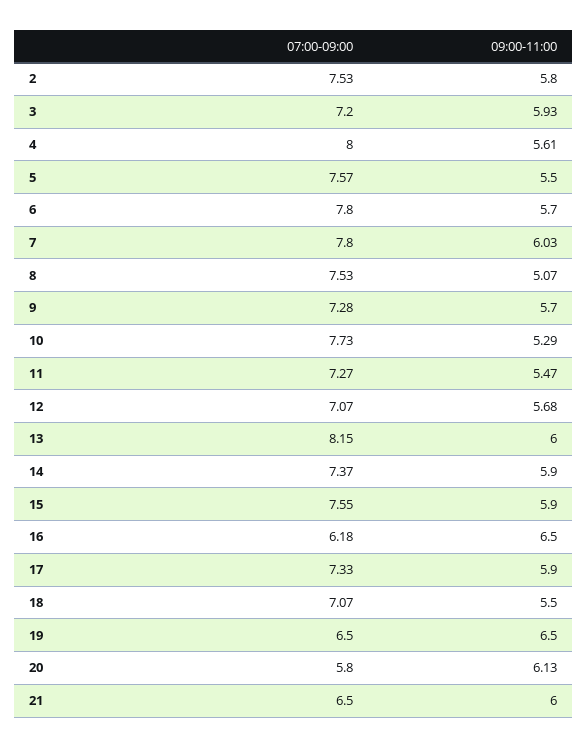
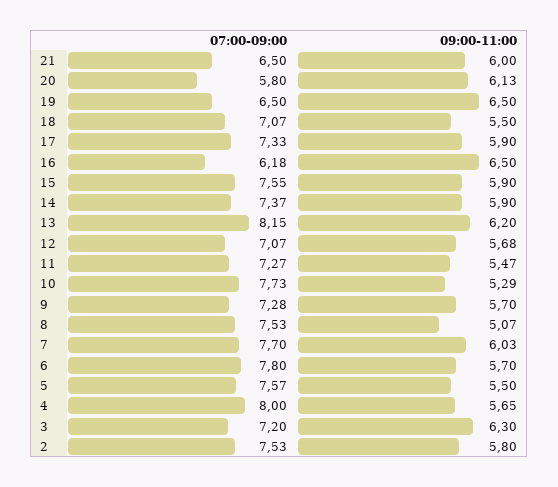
09:00-11:00, 3: 5.93 -> 6.3
09:00-11:00, 4: 5.61 -> 5.65
07:00-09:00, 7: 7.8 -> 7.7
09:00-11:00, 13: 6 -> 6.2

